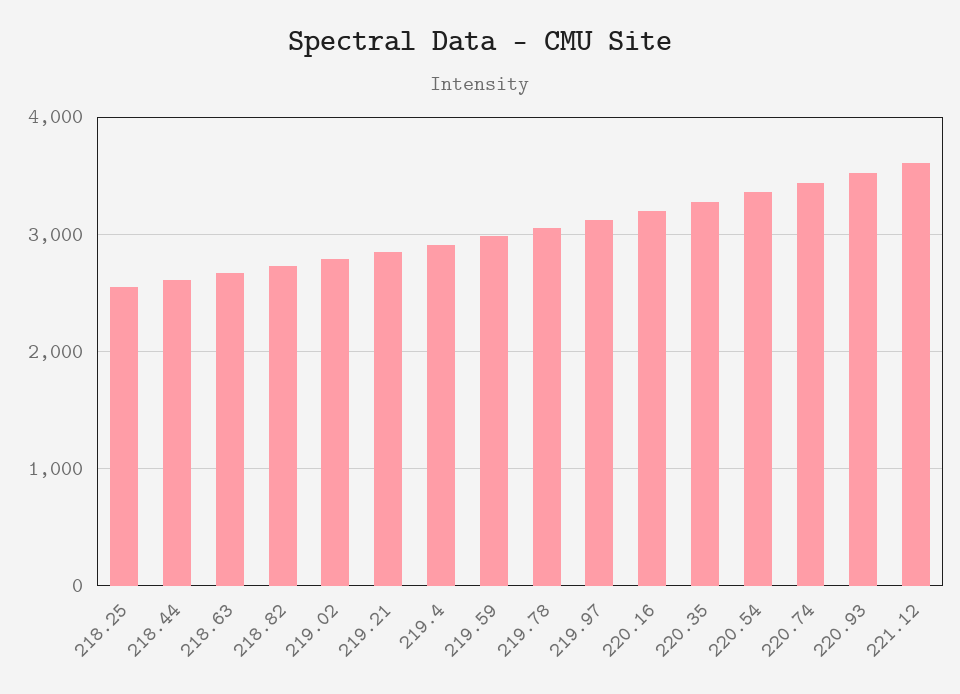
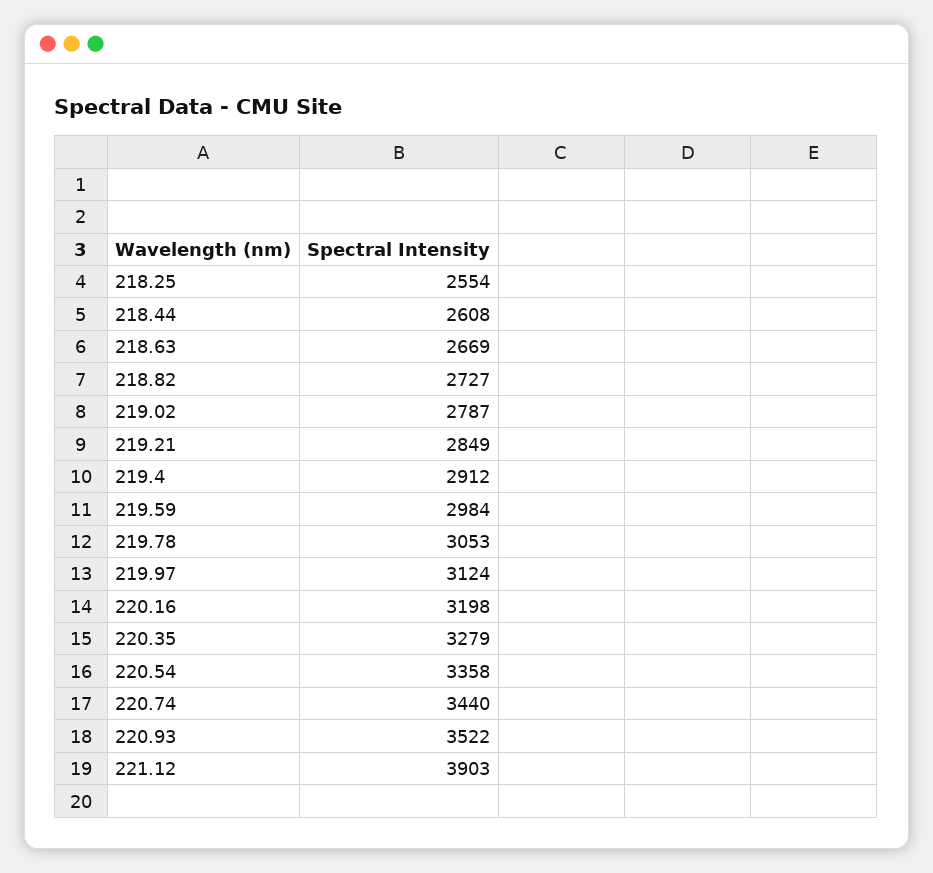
221.12: 3600 -> 3903

